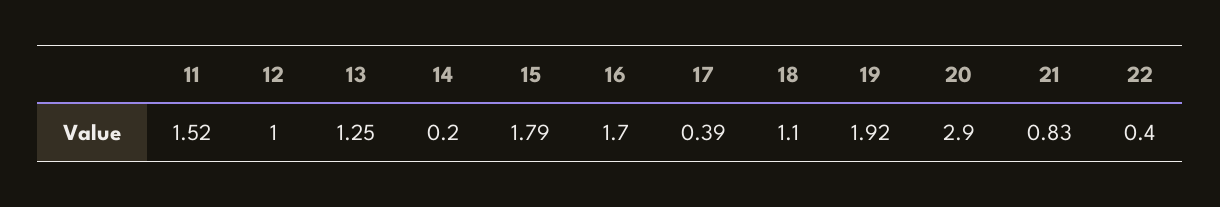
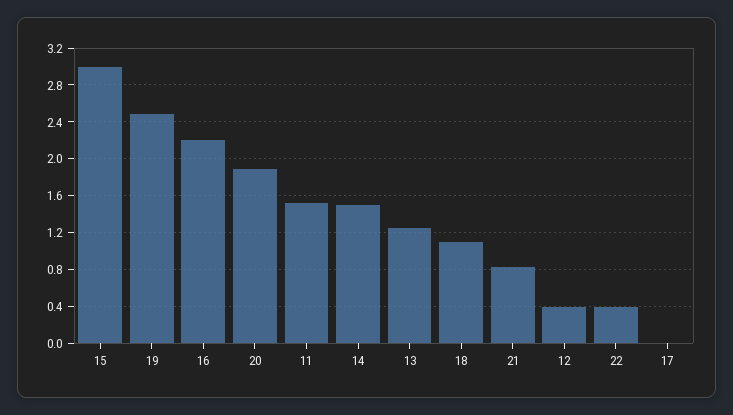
12: 1 -> 0.4
14: 0.2 -> 1.5
15: 1.79 -> 3
16: 1.7 -> 2.2
17: 0.39 -> 0
19: 1.92 -> 2.5
20: 2.9 -> 1.9

